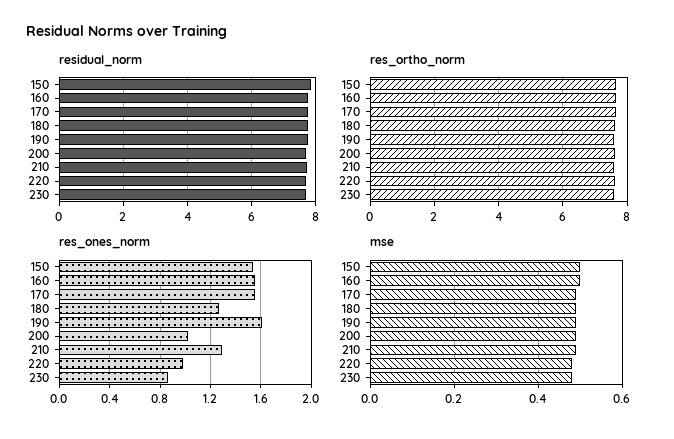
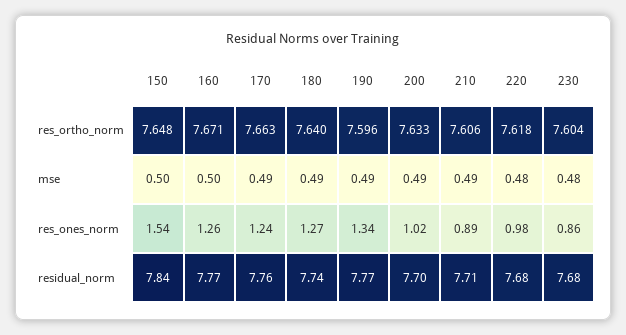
res_ones_norm, 160: 1.55 -> 1.26
res_ones_norm, 170: 1.55 -> 1.24
res_ones_norm, 190: 1.6 -> 1.34
res_ones_norm, 210: 1.3 -> 0.89

